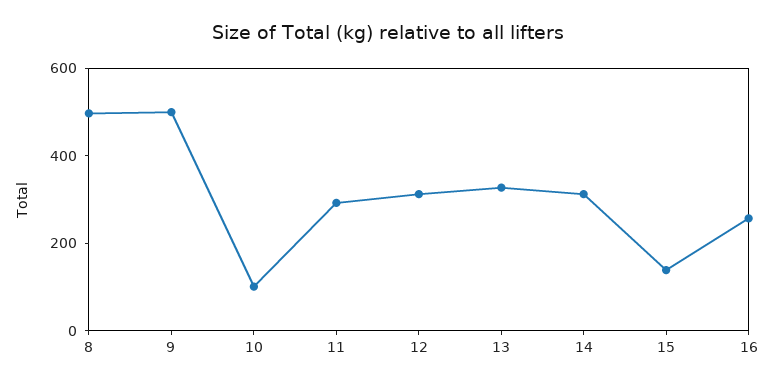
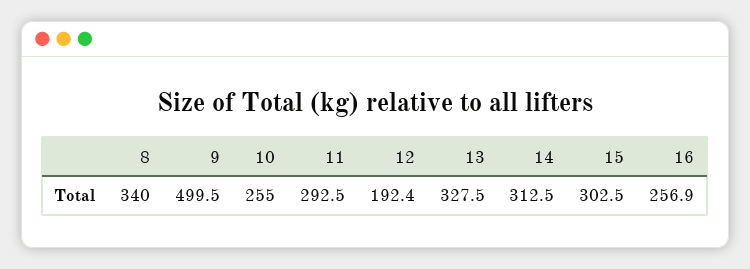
8: 500 -> 340
10: 100 -> 255
12: 300 -> 192.4
15: 150 -> 302.5

